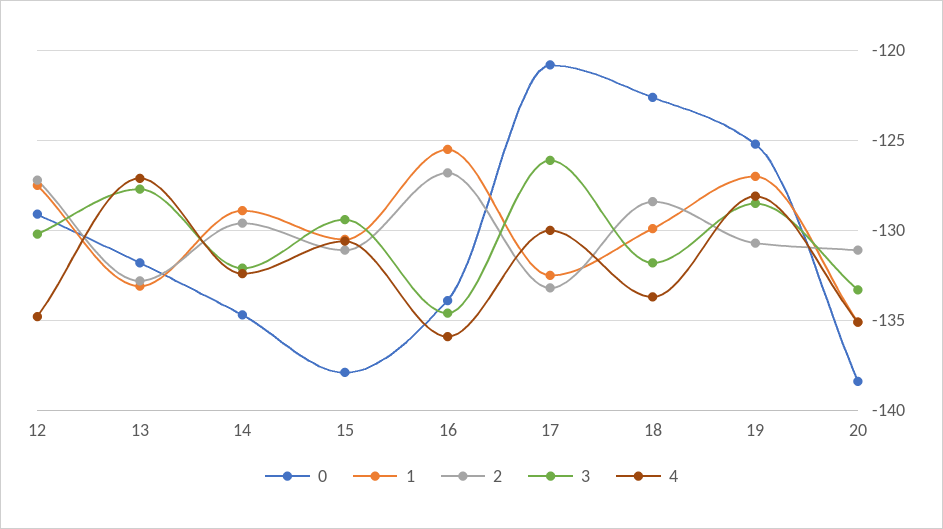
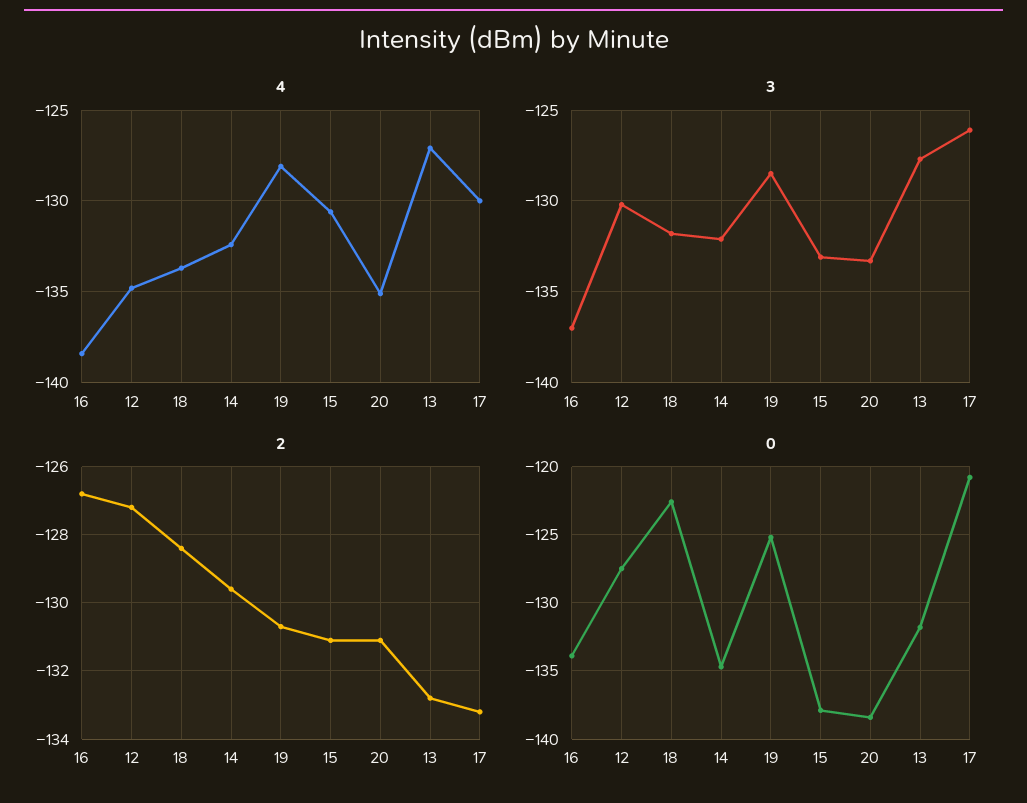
0, 12: -129 -> -127.5
1, 12: -127.5 -> none
1, 13: -133 -> none
1, 14: -129 -> none
1, 15: -130.5 -> none
3, 15: -129.5 -> -133
1, 16: -125.5 -> none
3, 16: -134.5 -> -137
4, 16: -136 -> -138.5
1, 17: -132.5 -> none
1, 18: -130 -> none
1, 19: -127 -> none
1, 20: -135 -> none

